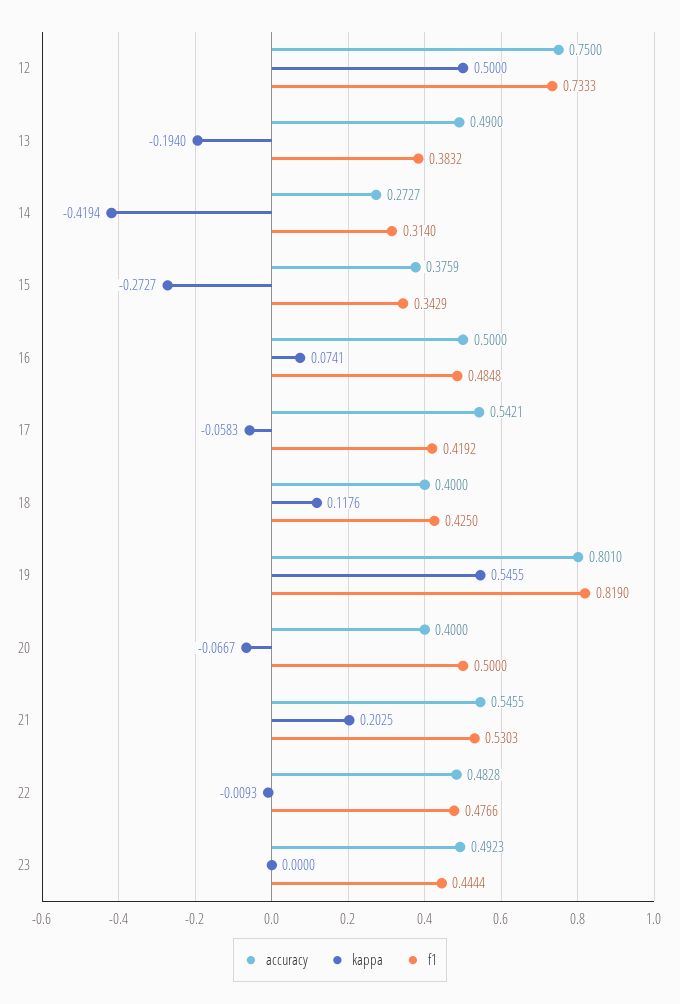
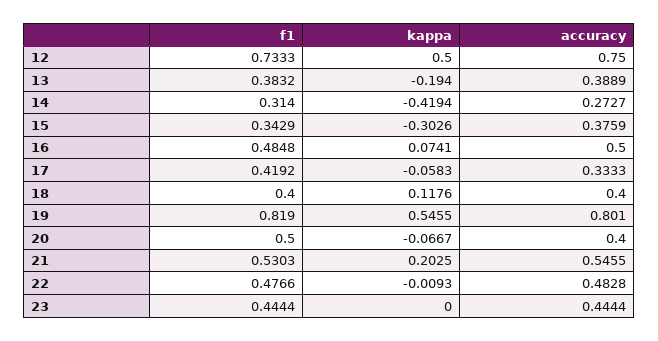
accuracy, 13: 0.49 -> 0.3889
kappa, 15: -0.2727 -> -0.3026
accuracy, 17: 0.5421 -> 0.3333
f1, 18: 0.425 -> 0.4
accuracy, 23: 0.4923 -> 0.4444

